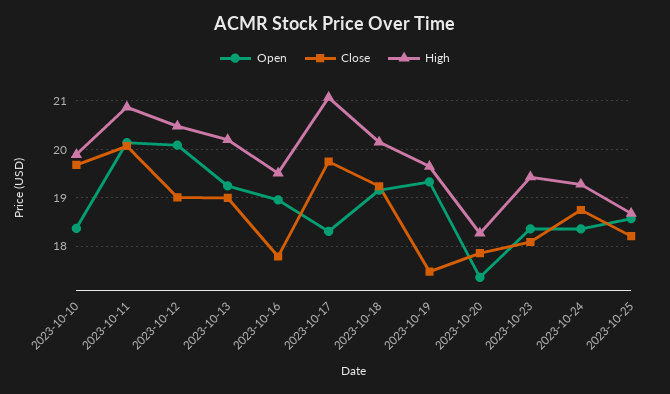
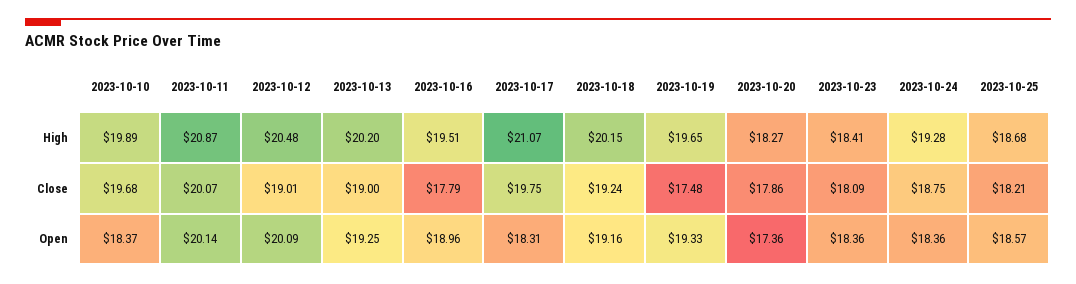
High, 2023-10-23: 19.4 -> 18.41

